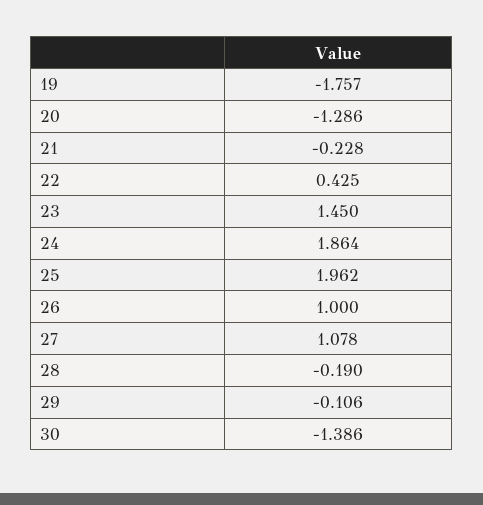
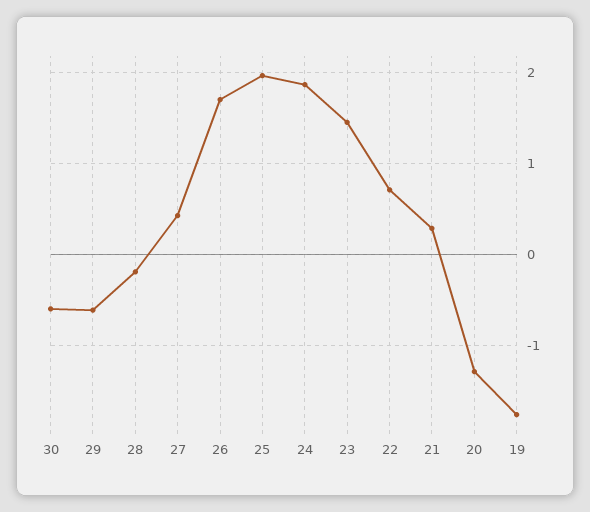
21: -0.228 -> 0.3
22: 0.425 -> 0.7
26: 1 -> 1.7
27: 1.078 -> 0.4
29: -0.106 -> -0.6
30: -1.386 -> -0.6

